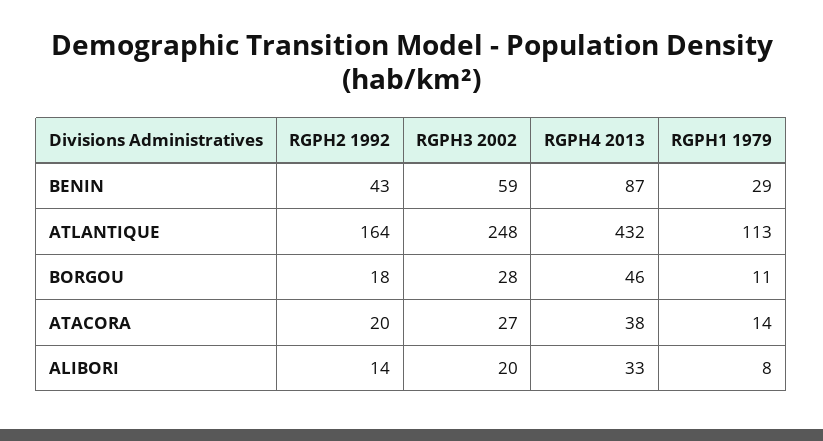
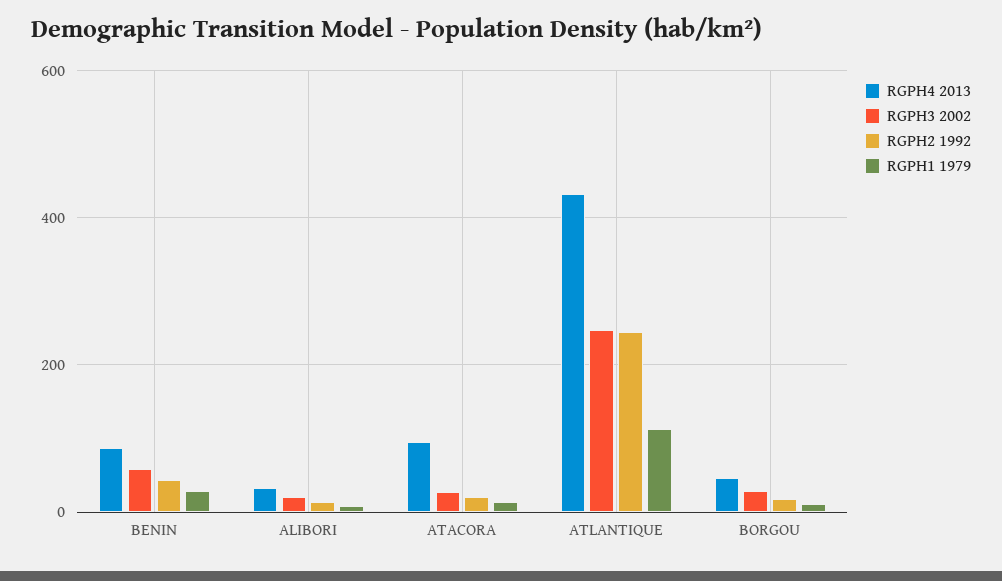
RGPH2 1992, ATLANTIQUE: 164 -> 240
RGPH4 2013, ATACORA: 38 -> 100

